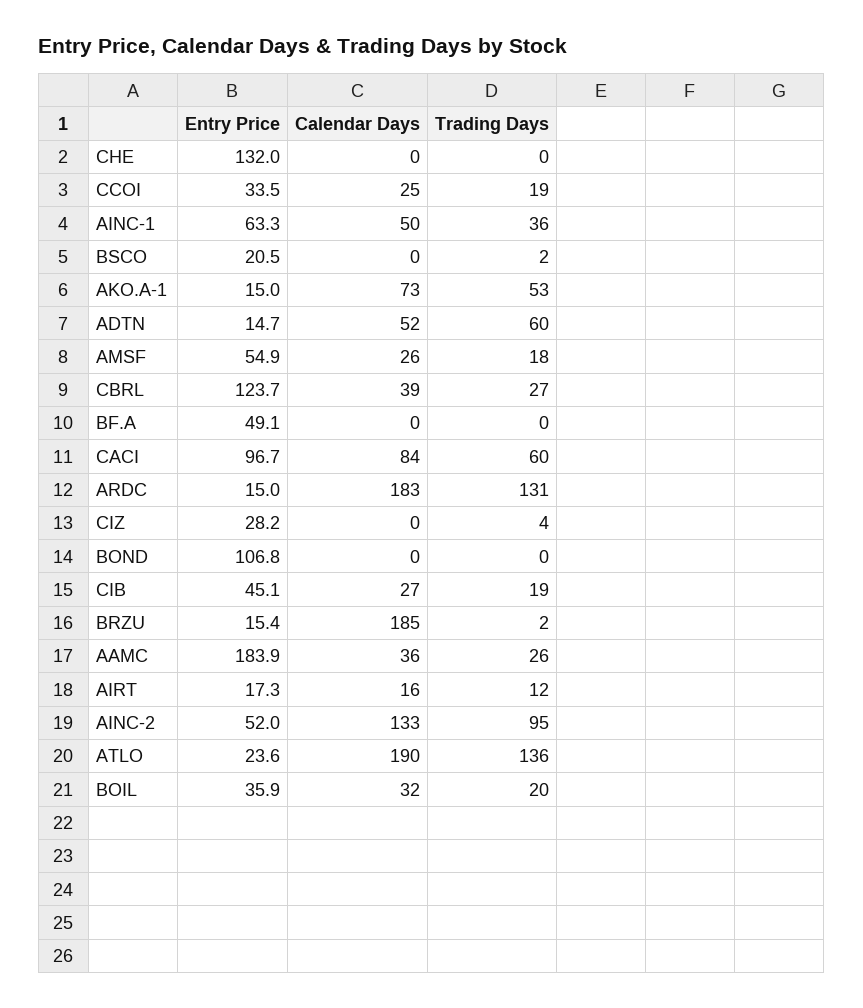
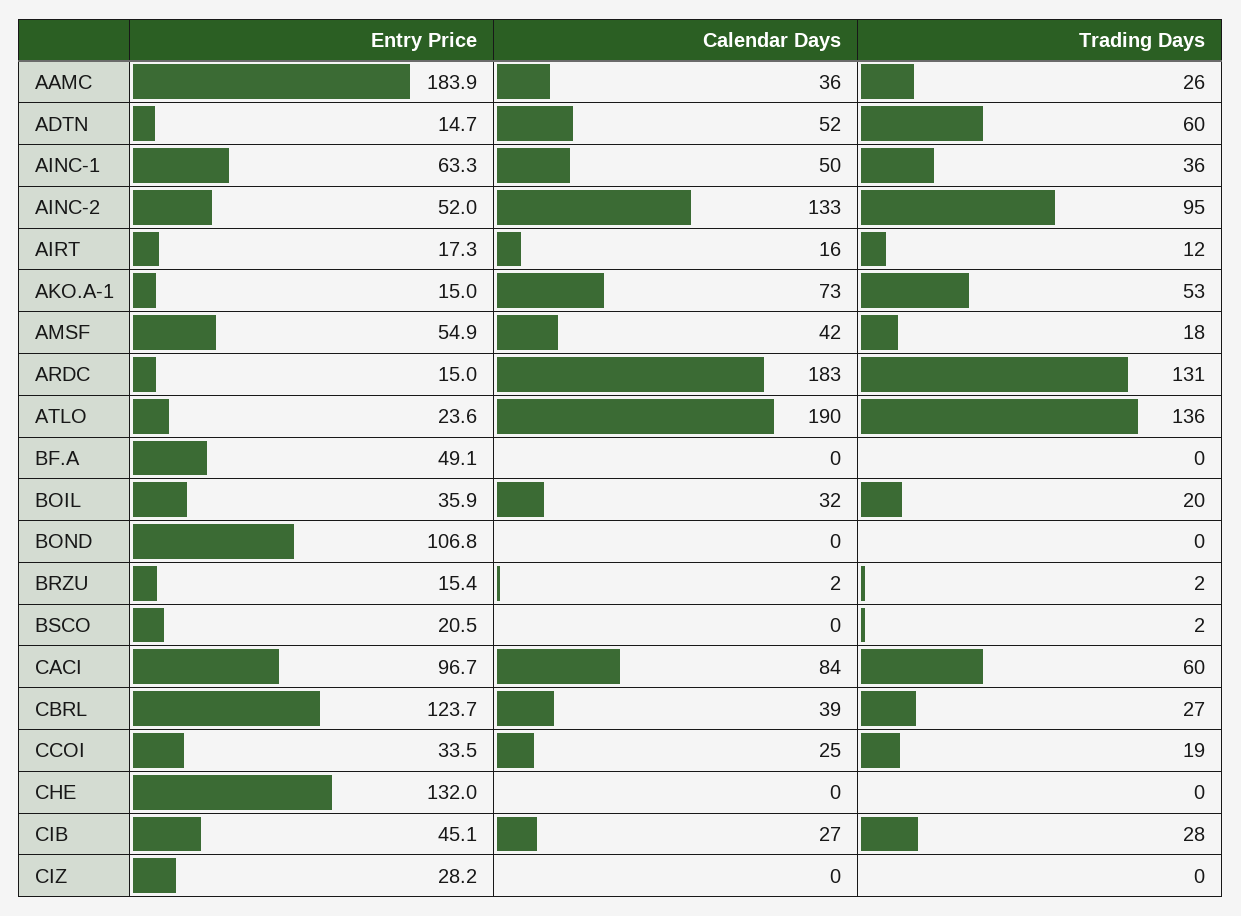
Calendar Days, AMSF: 26 -> 42
Trading Days, CIZ: 4 -> 0
Trading Days, CIB: 19 -> 28
Calendar Days, BRZU: 185 -> 2

